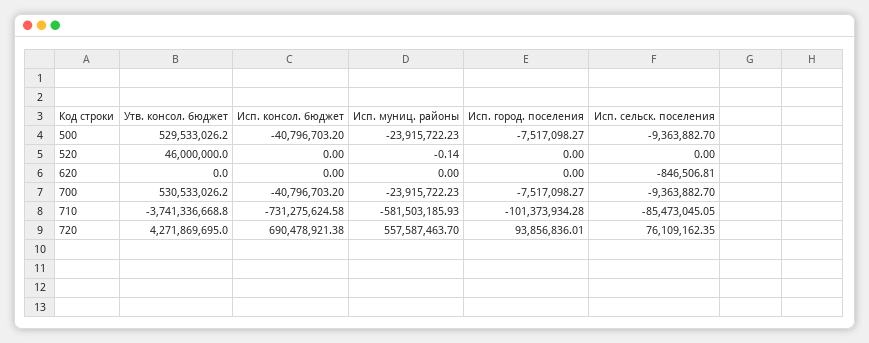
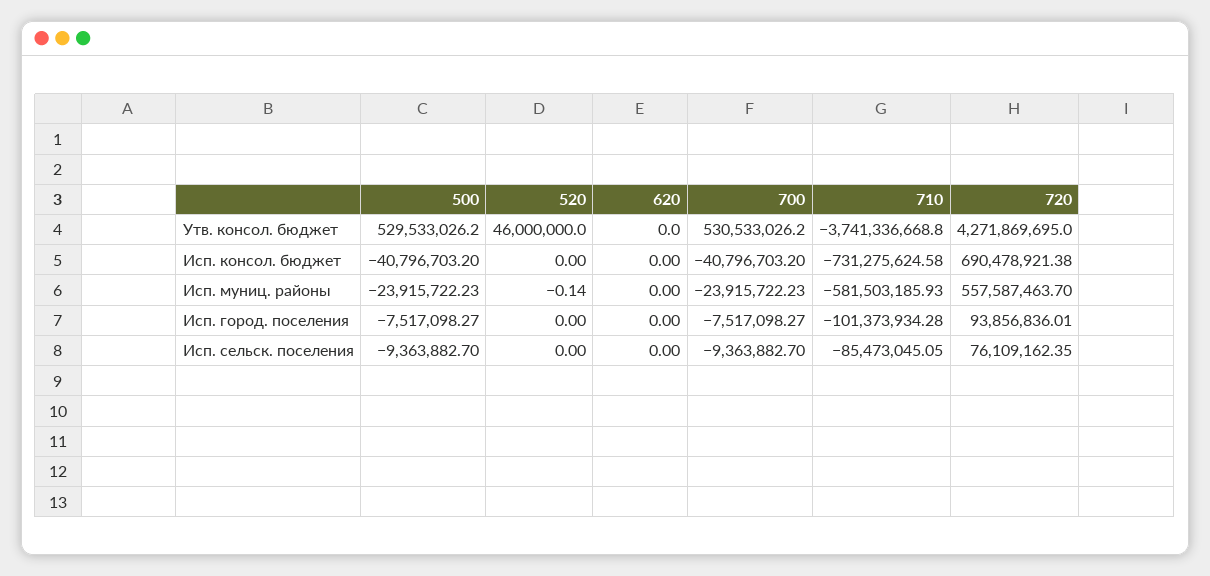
Исп. сельск. поселения, 620: -846506.81 -> 0

